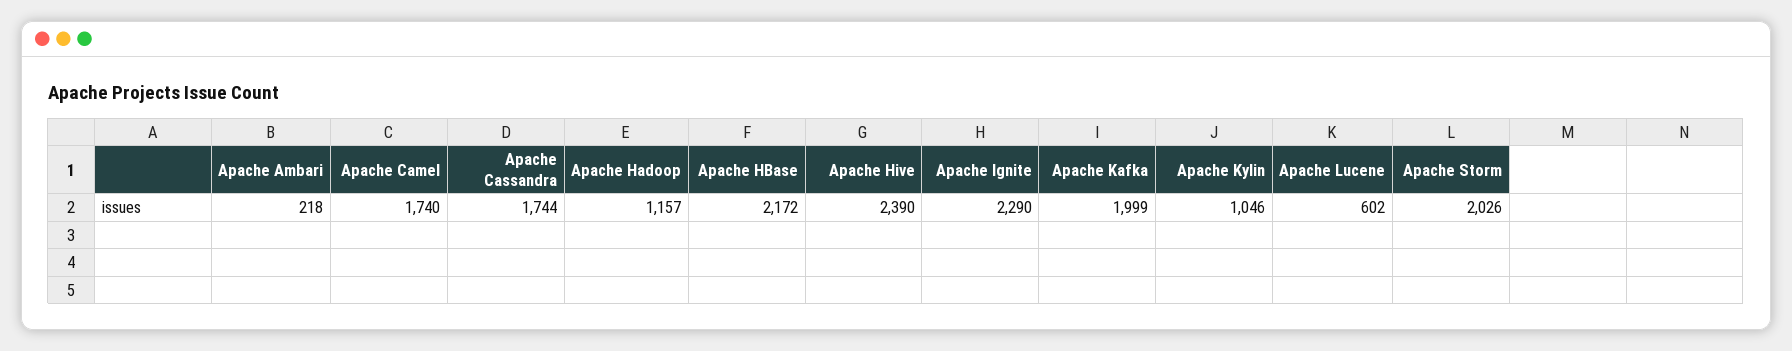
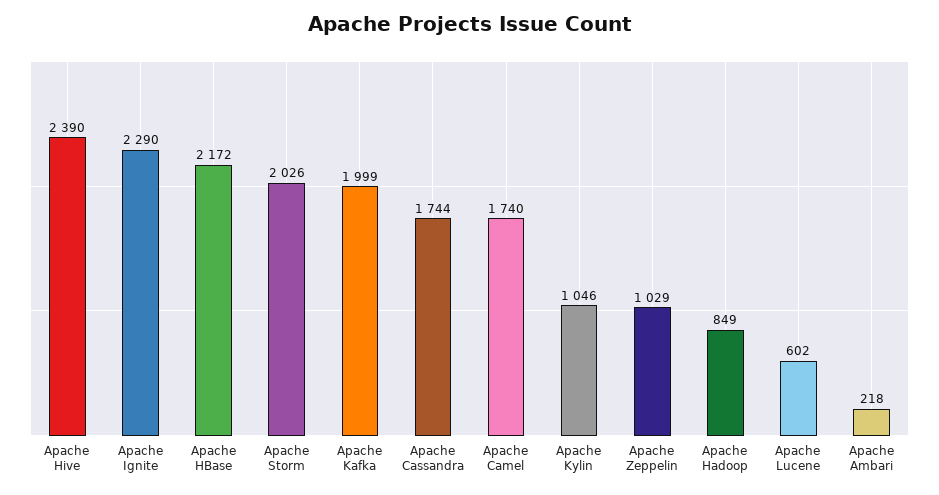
Apache Hadoop: 1157 -> 849
Apache Zeppelin: none -> 1029

